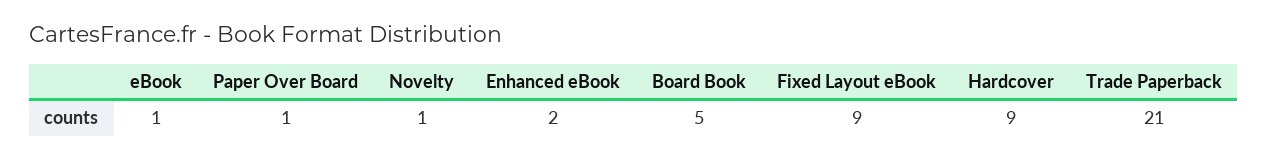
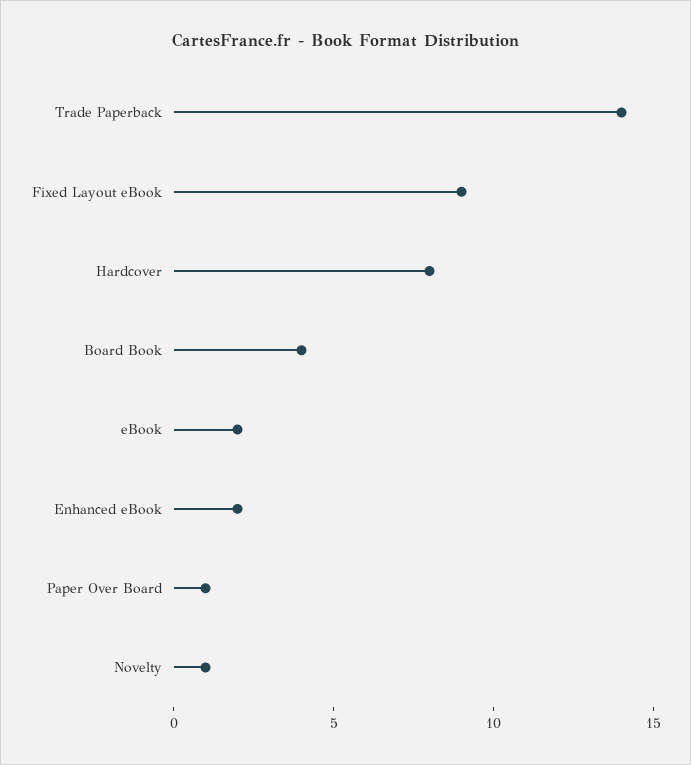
eBook: 1 -> 2
Board Book: 5 -> 4
Hardcover: 9 -> 8
Trade Paperback: 21 -> 14

